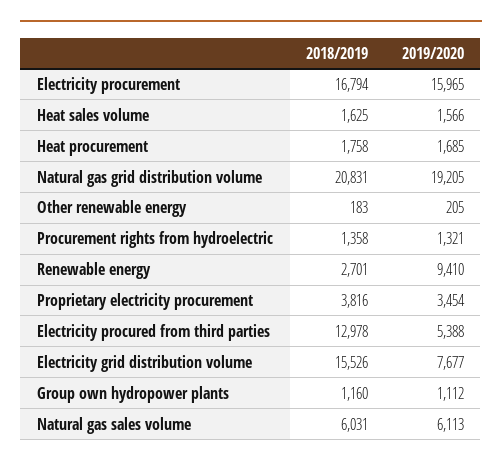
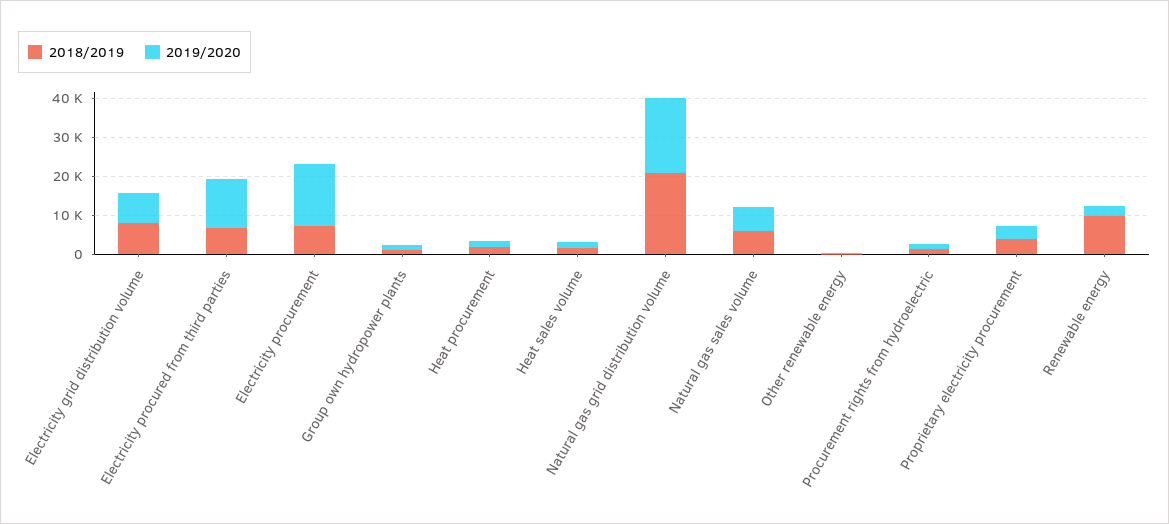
2018/2019, Electricity procurement: 16794 -> 7500
2018/2019, Renewable energy: 2701 -> 10000
2019/2020, Renewable energy: 9410 -> 2500
2018/2019, Electricity procured from third parties: 12978 -> 7500
2019/2020, Electricity procured from third parties: 5388 -> 12500
2018/2019, Electricity grid distribution volume: 15526 -> 7500

